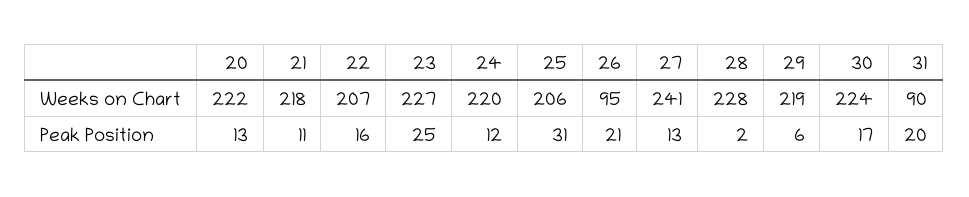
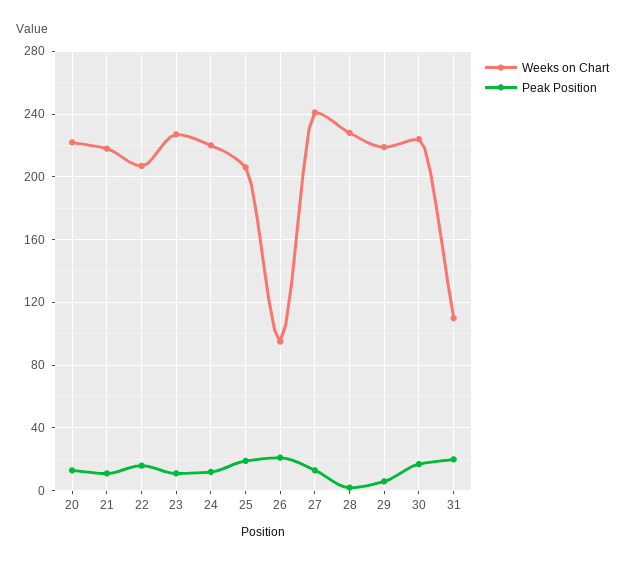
Weeks on Chart, 31: 90 -> 110
Peak Position, 23: 25 -> 10
Peak Position, 25: 31 -> 20

